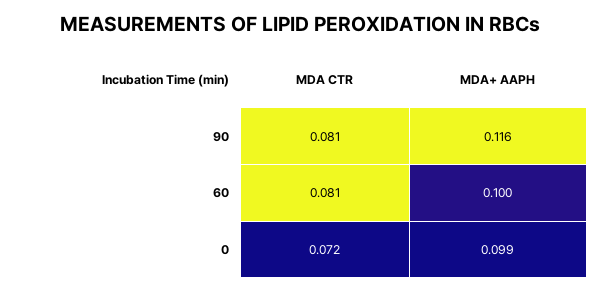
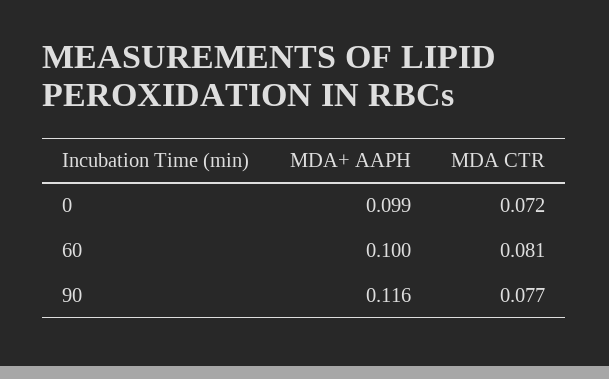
MDA CTR, 90: 0.081 -> 0.077

